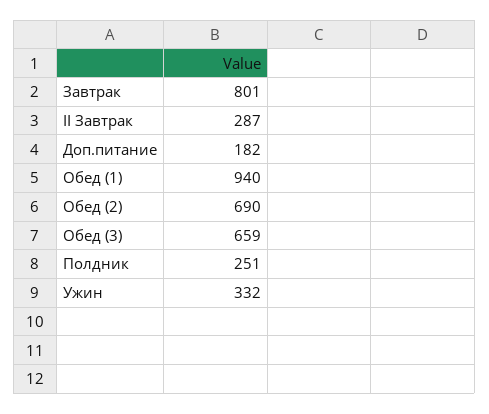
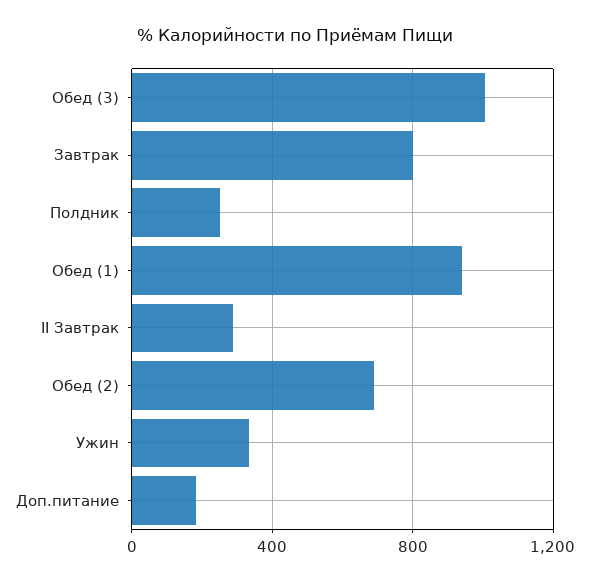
Обед (3): 659 -> 1000

